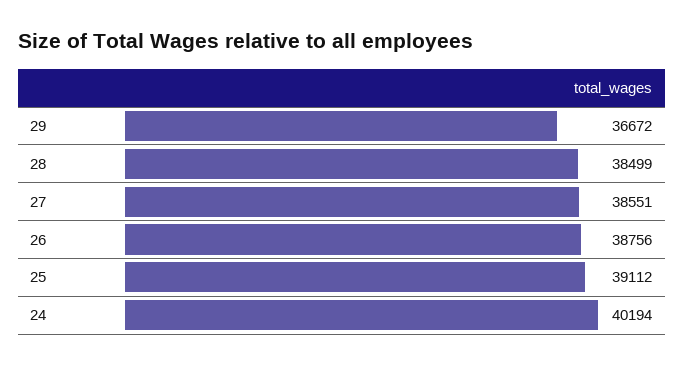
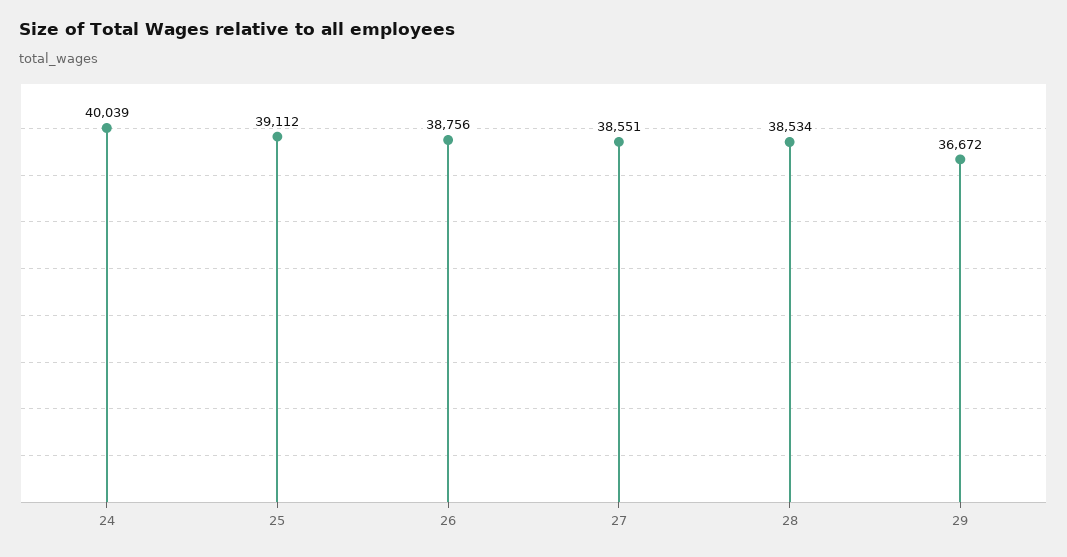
28: 38499 -> 38534
24: 40194 -> 40039

